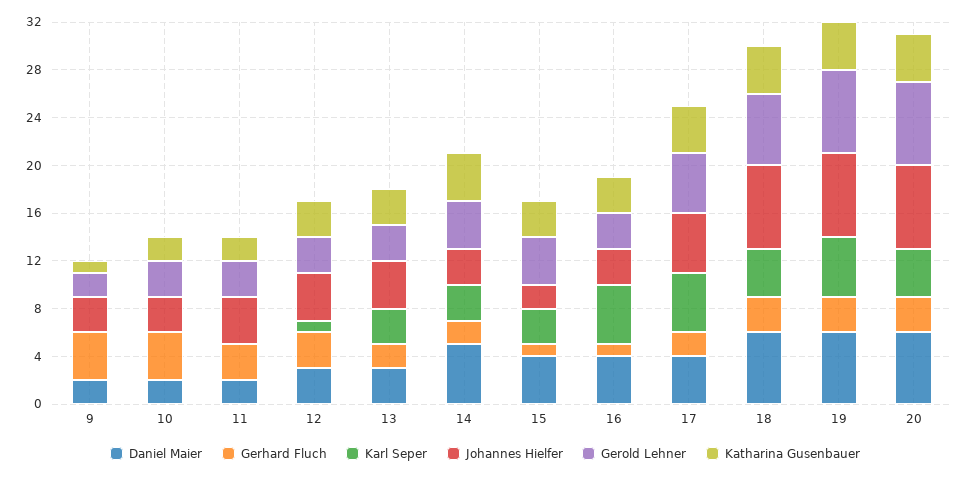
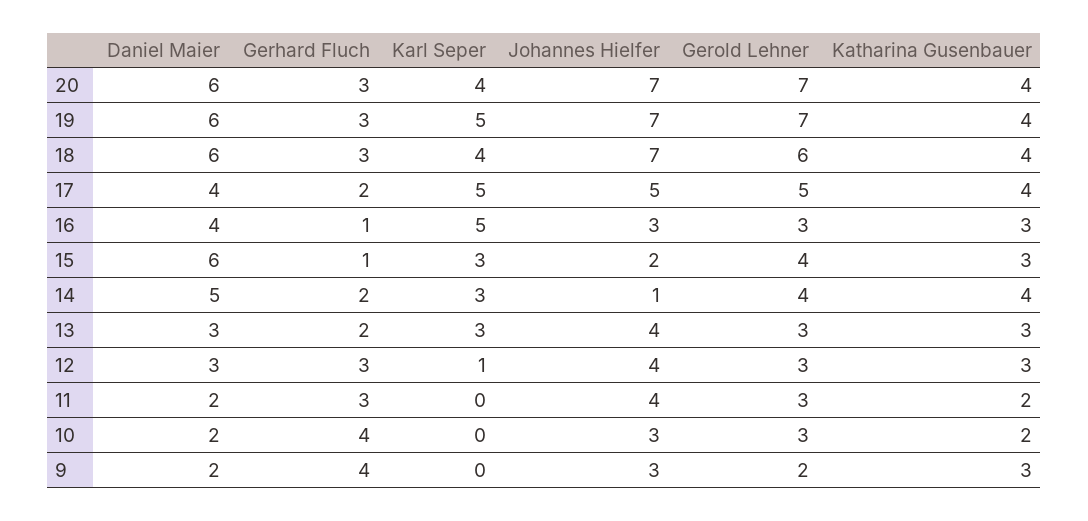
Katharina Gusenbauer, 9: 1 -> 3
Johannes Hielfer, 14: 3 -> 1
Daniel Maier, 15: 4 -> 6

